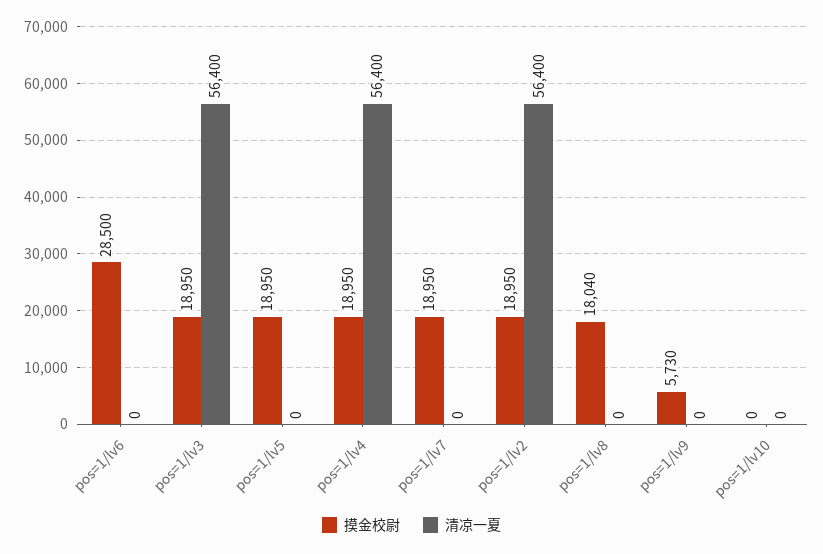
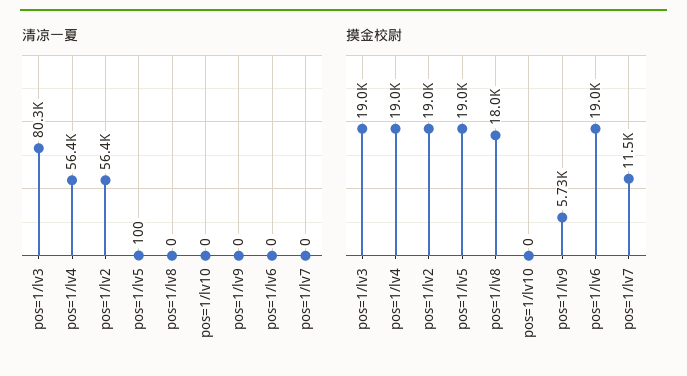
摸金校尉, pos=1/lv6: 28500 -> 19000
清凉一夏, pos=1/lv3: 56400 -> 80300
清凉一夏, pos=1/lv5: 0 -> 100
摸金校尉, pos=1/lv7: 18950 -> 11500

